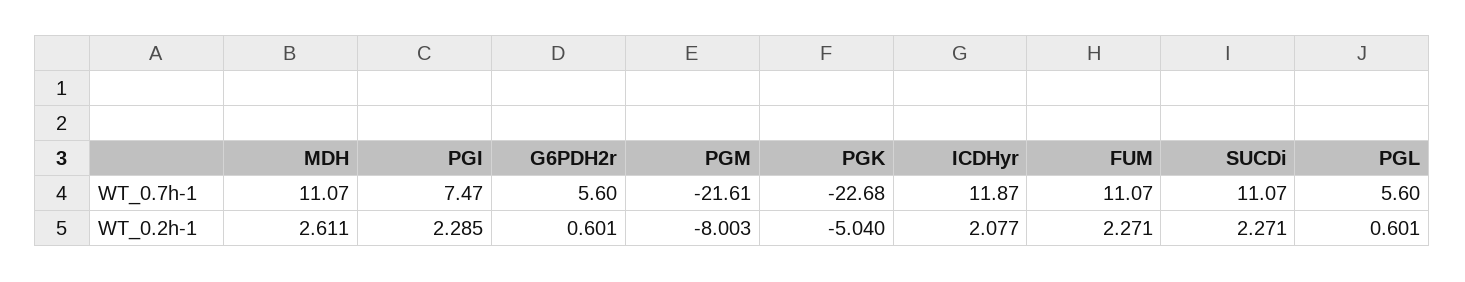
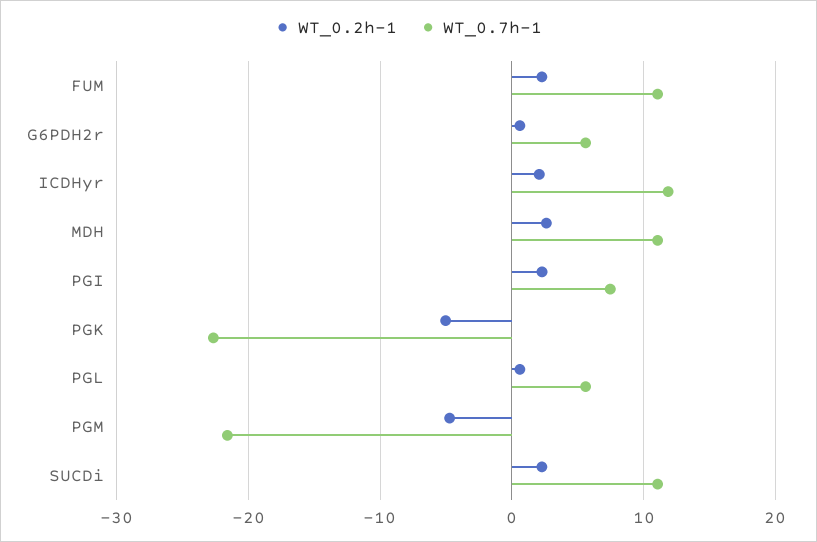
WT_0.2h-1, PGM: -8.003 -> -5

